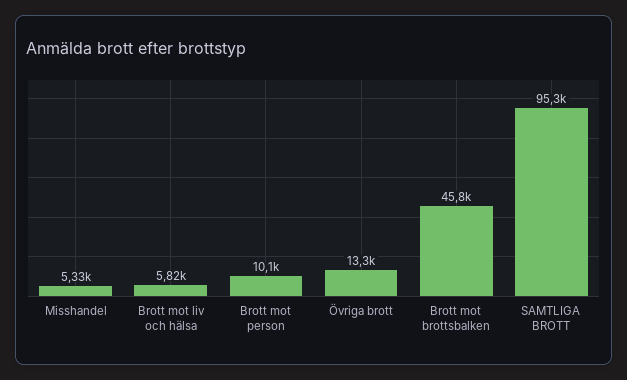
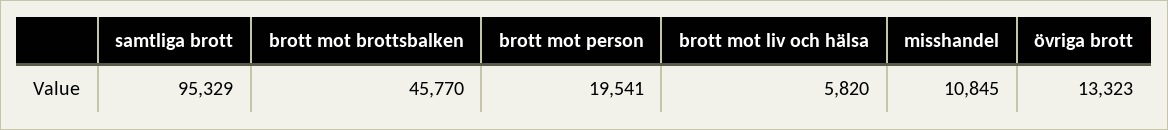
Misshandel: 5330 -> 10845
Brott mot person: 10100 -> 19541

